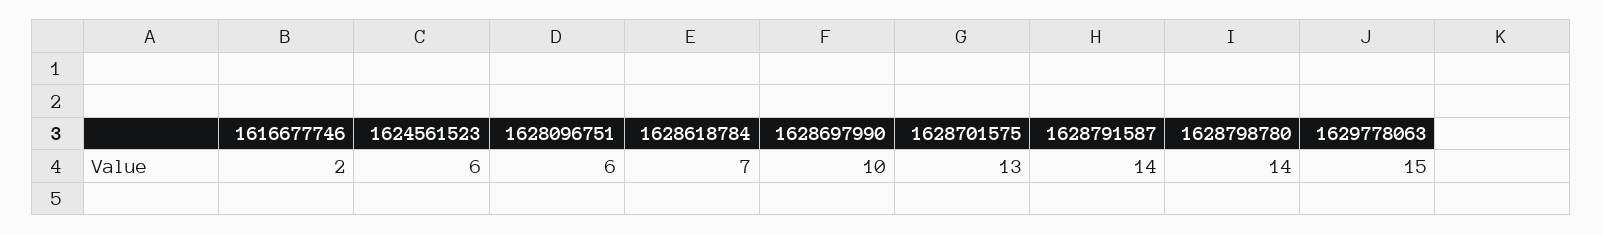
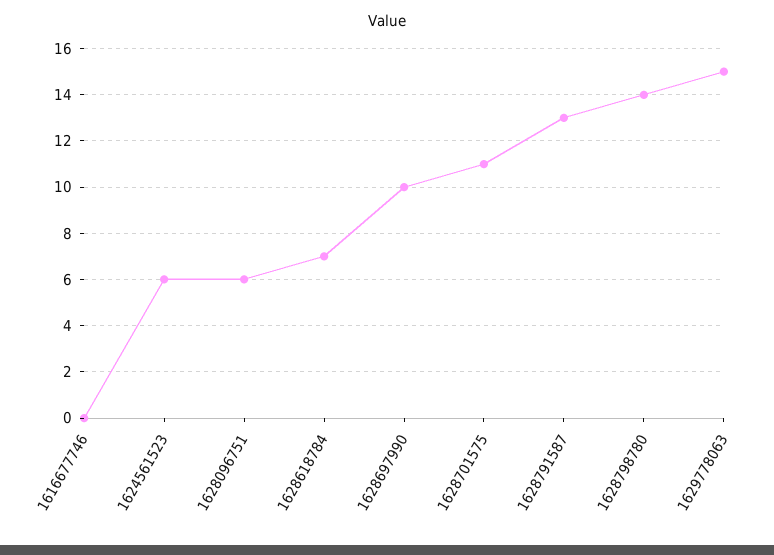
1616677746: 2 -> 0
1628701575: 13 -> 11
1628791587: 14 -> 13

